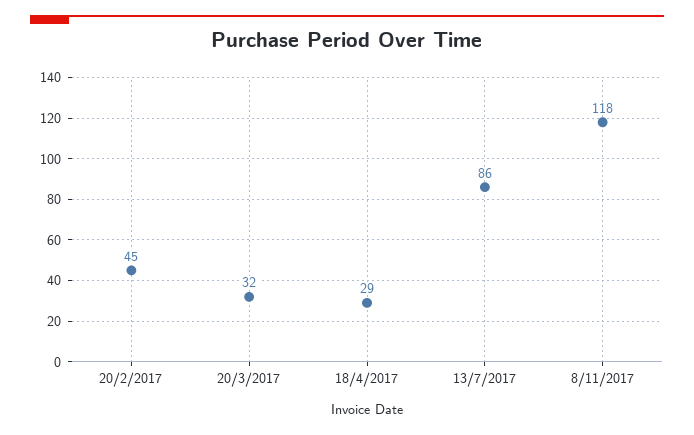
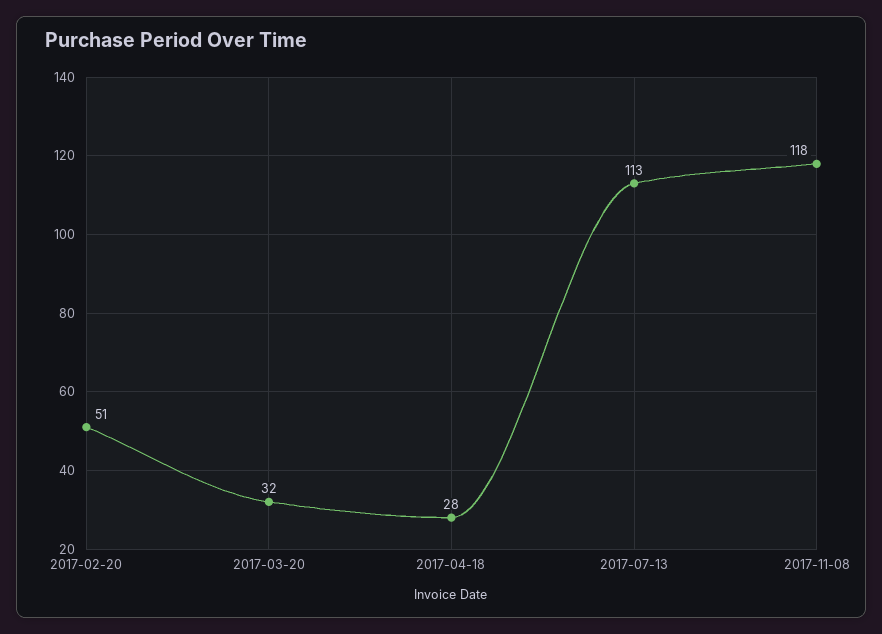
20/2/2017: 45 -> 51
18/4/2017: 29 -> 28
13/7/2017: 86 -> 113

